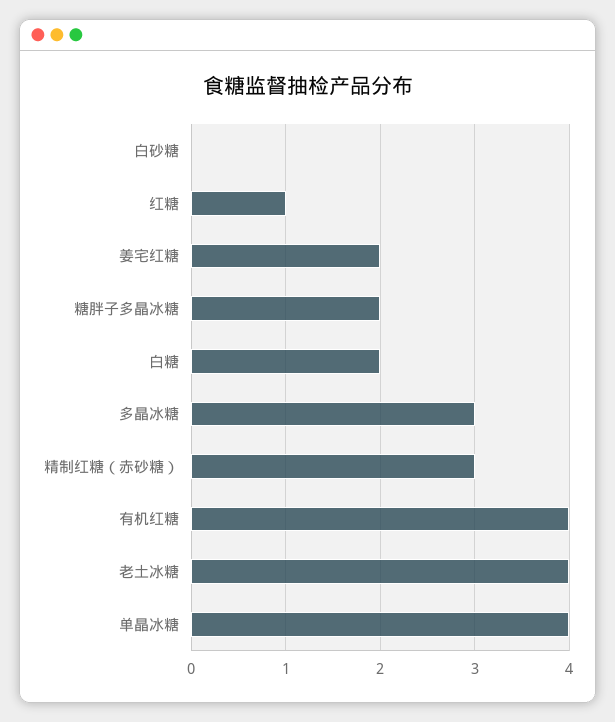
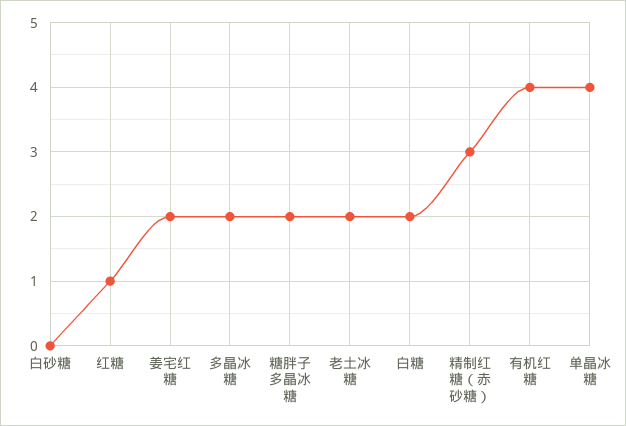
多晶冰糖: 3 -> 2
老土冰糖: 4 -> 2

